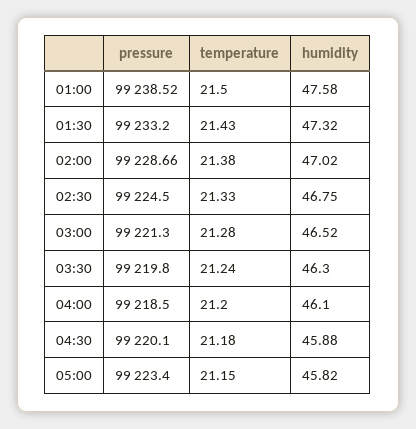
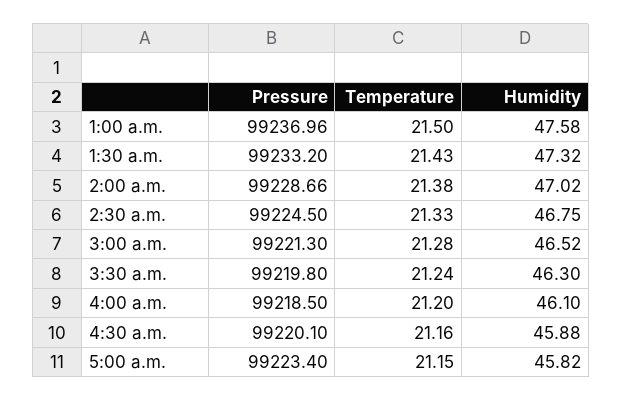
pressure, 01:00: 99238.52 -> 99236.96
temperature, 04:30: 21.18 -> 21.16

